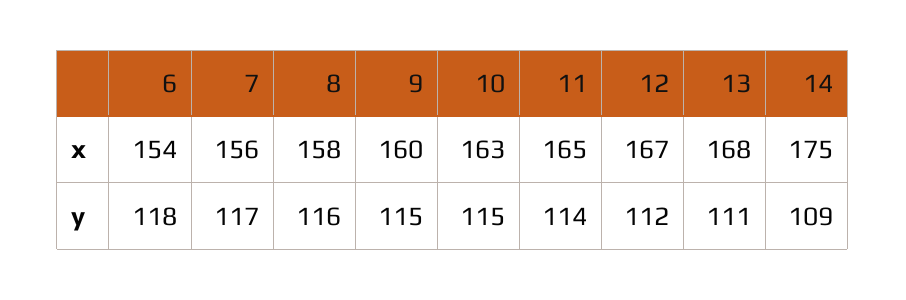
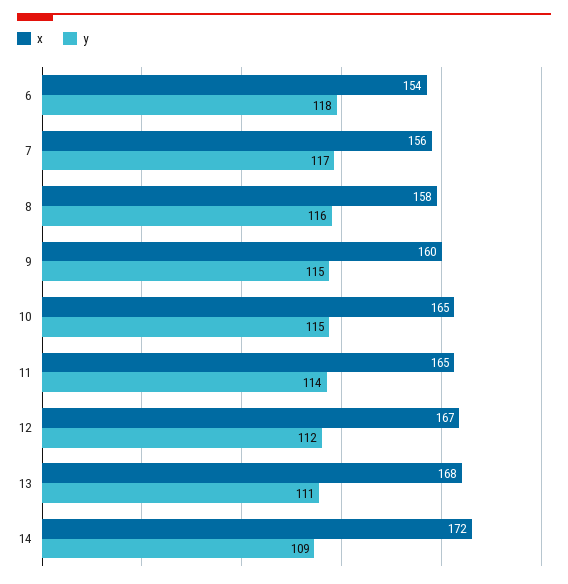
x, 10: 163 -> 165
x, 14: 175 -> 172

